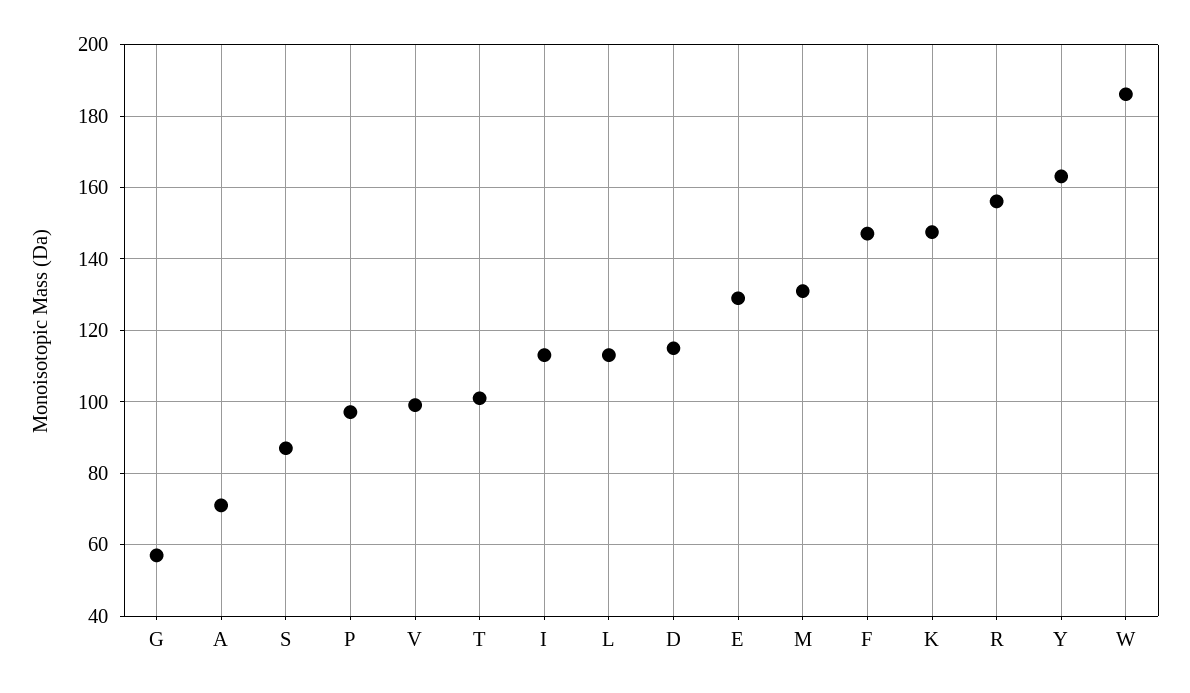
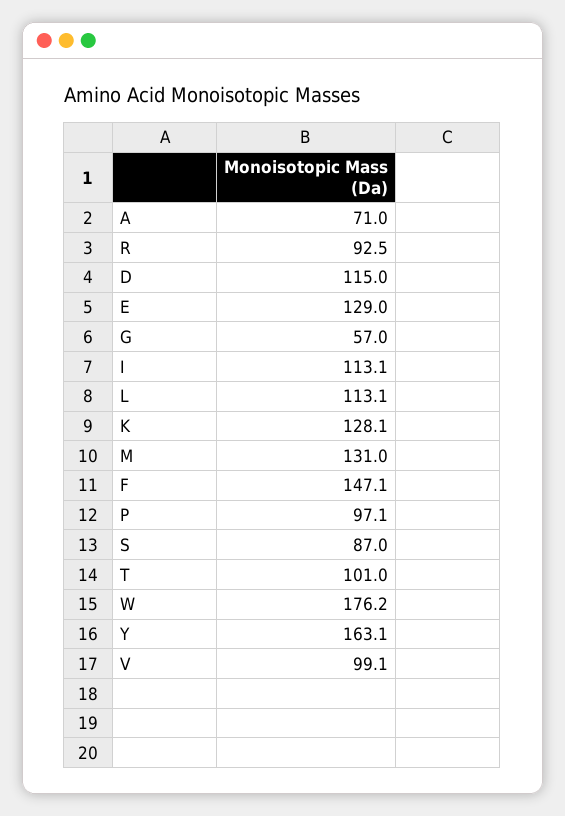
K: 148 -> 128.1
R: 156 -> 92.5
W: 186 -> 176.2

